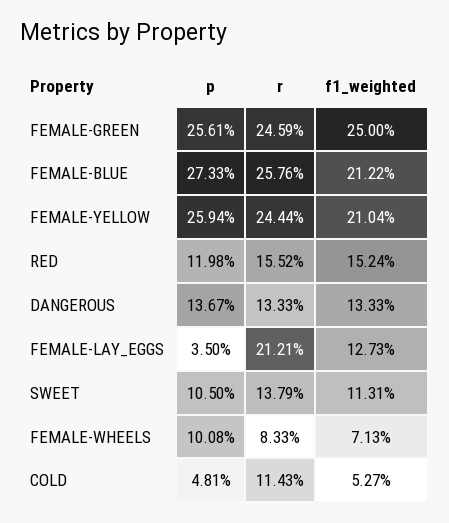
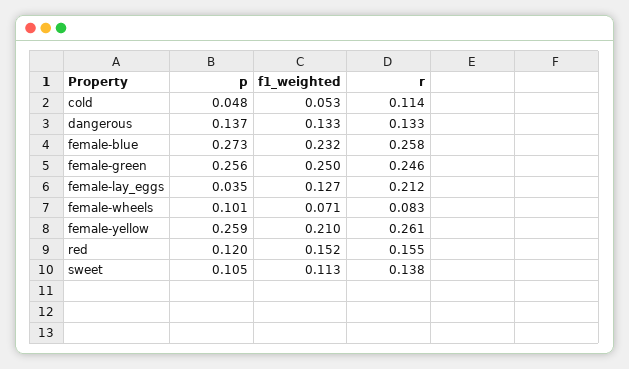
f1_weighted, FEMALE-BLUE: 0.2122 -> 0.232
r, FEMALE-YELLOW: 0.2444 -> 0.261

